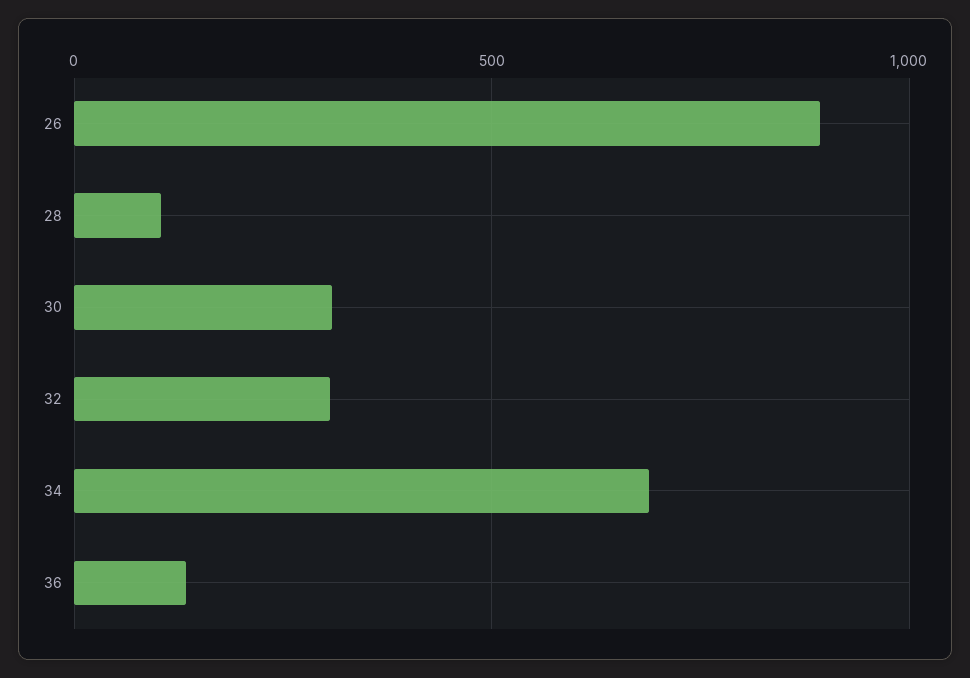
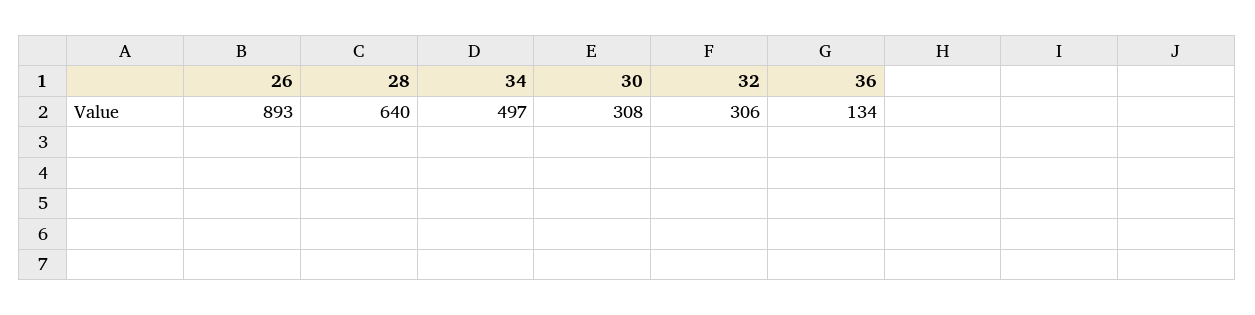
28: 100 -> 640
34: 700 -> 497

